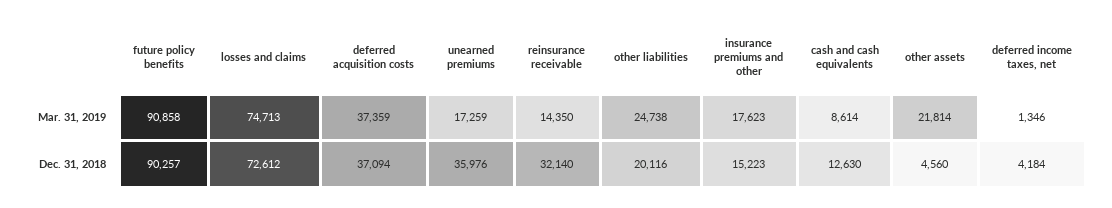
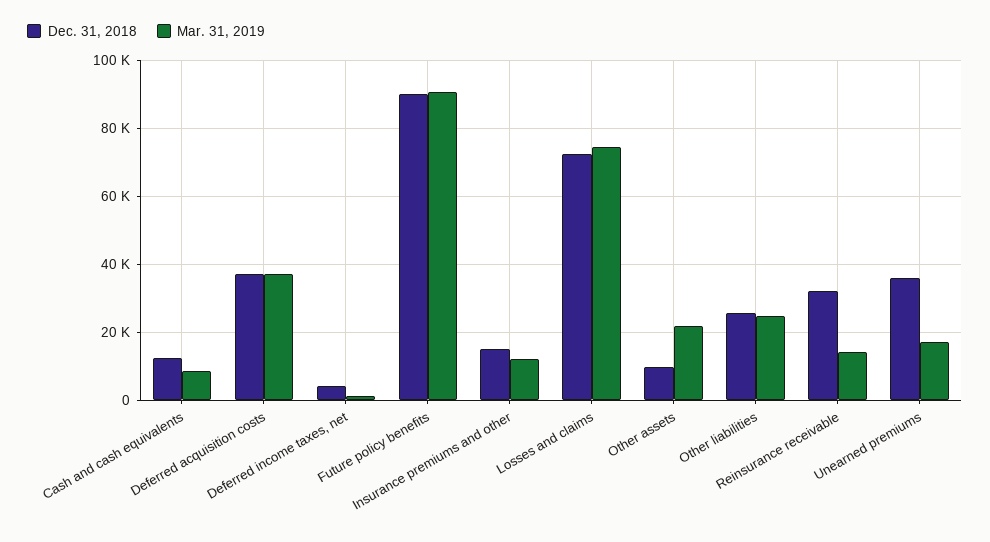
Mar. 31, 2019, insurance premiums and other: 17623 -> 12000
Dec. 31, 2018, other liabilities: 20116 -> 26000
Dec. 31, 2018, other assets: 4560 -> 10000

